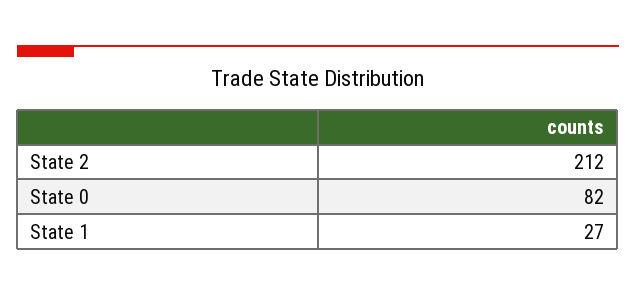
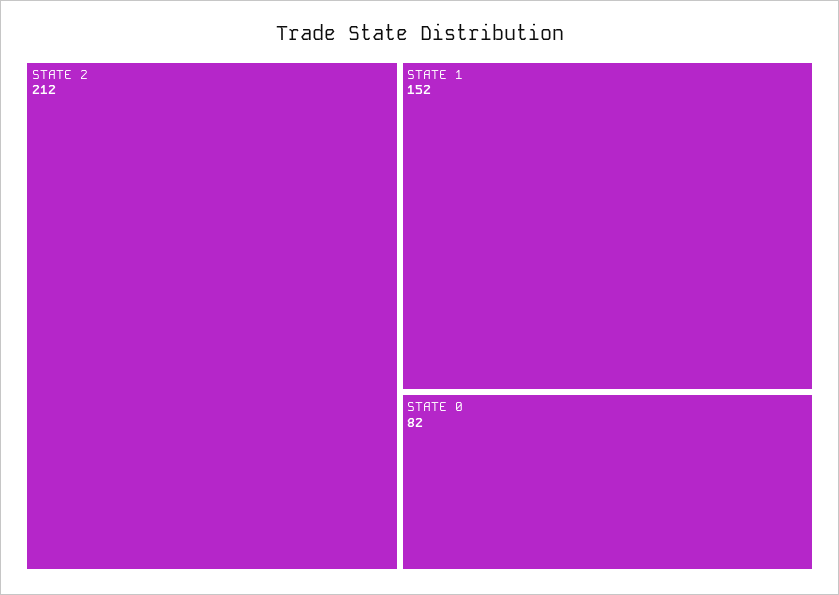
State 1: 27 -> 152

